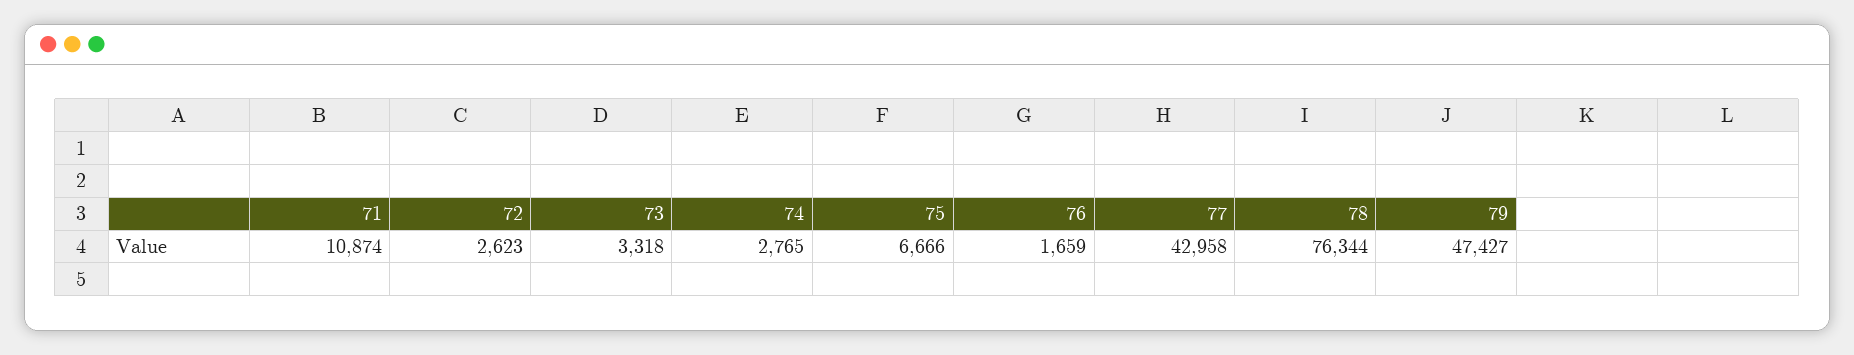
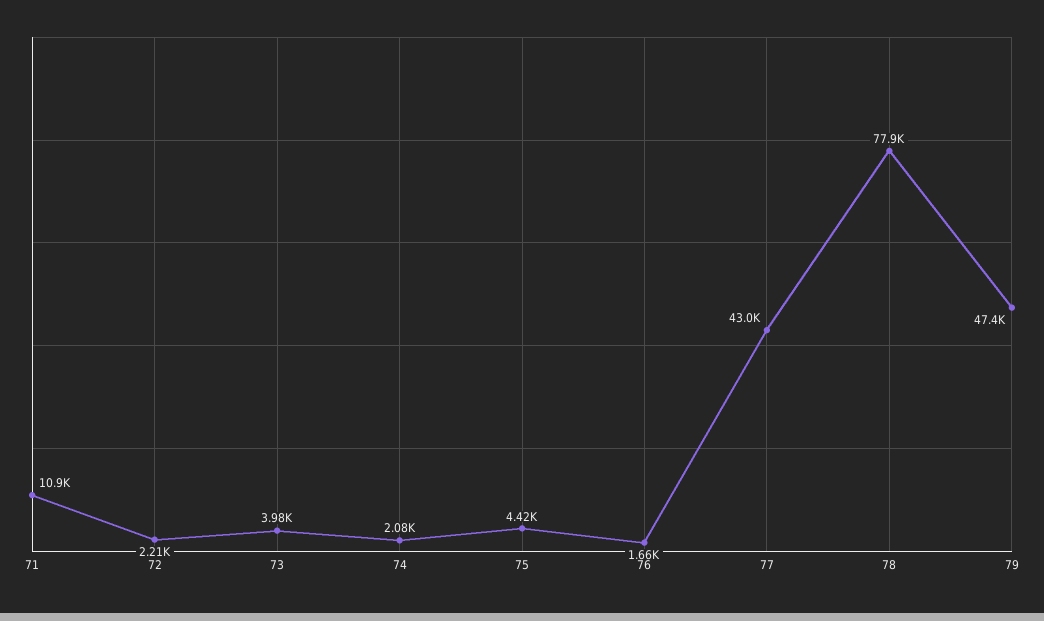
72: 2623 -> 2210
73: 3318 -> 3980
74: 2765 -> 2080
75: 6666 -> 4420
78: 76344 -> 77900

